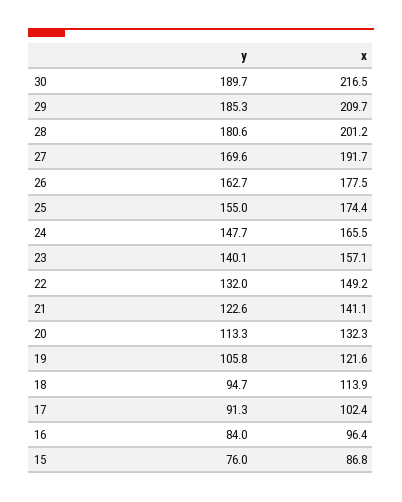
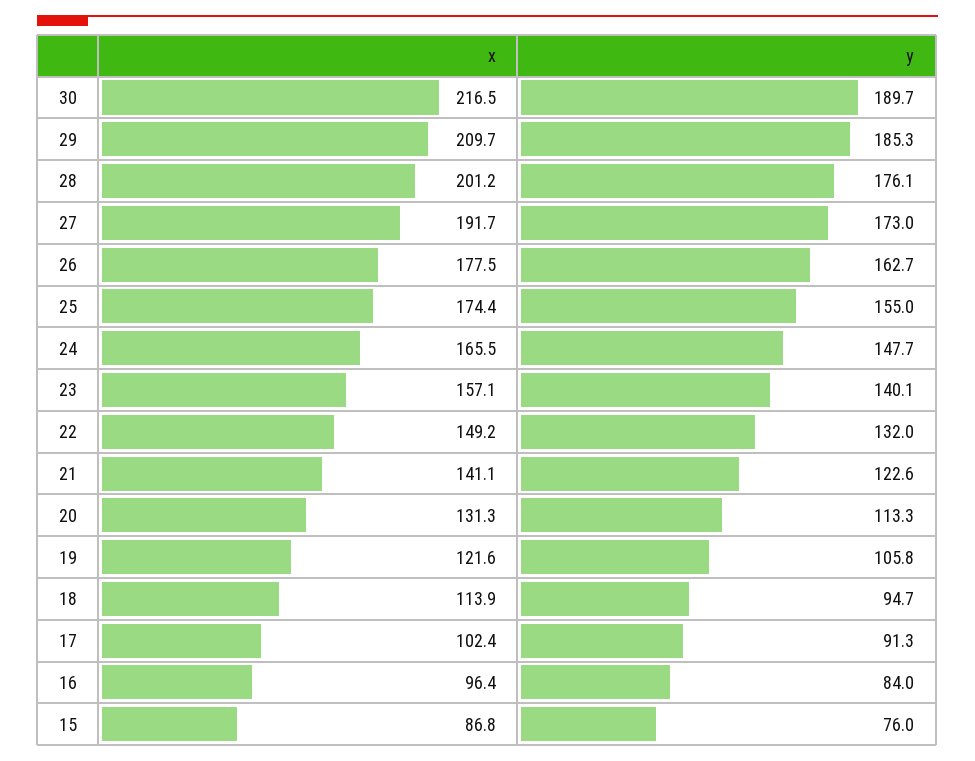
y, 28: 180.6 -> 176.1
y, 27: 169.6 -> 173
x, 20: 132.3 -> 131.3

